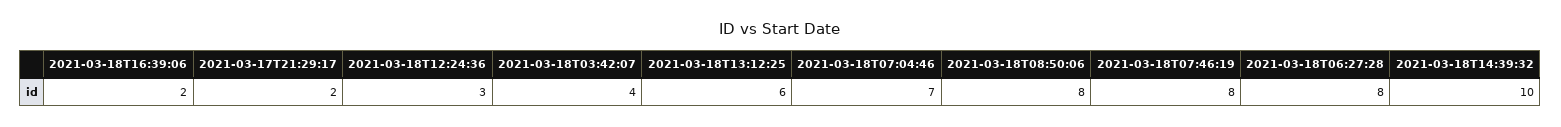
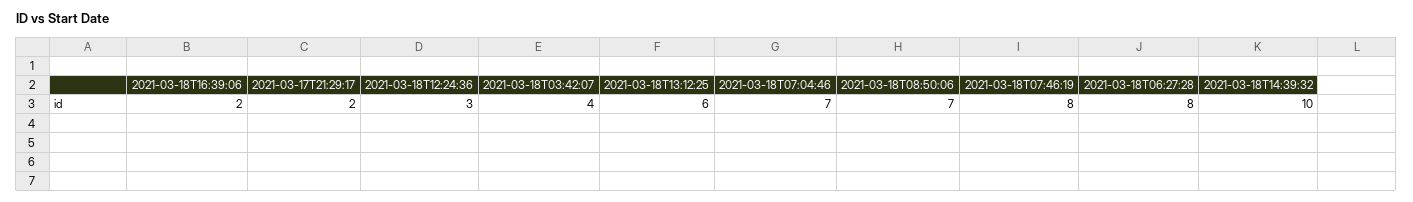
2021-03-18T08:50:06: 8 -> 7

